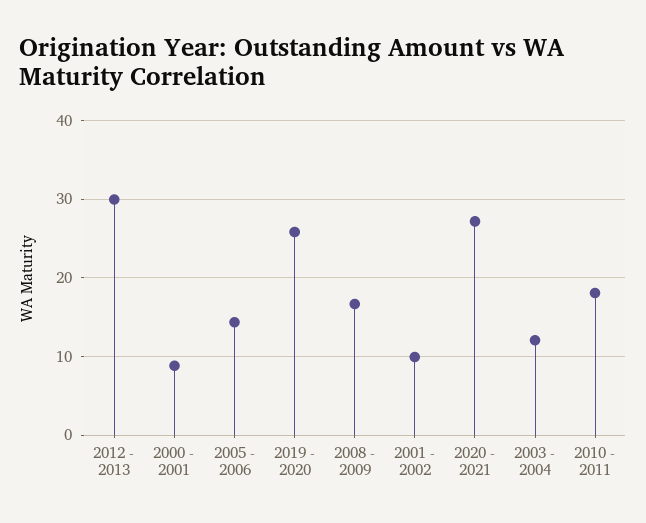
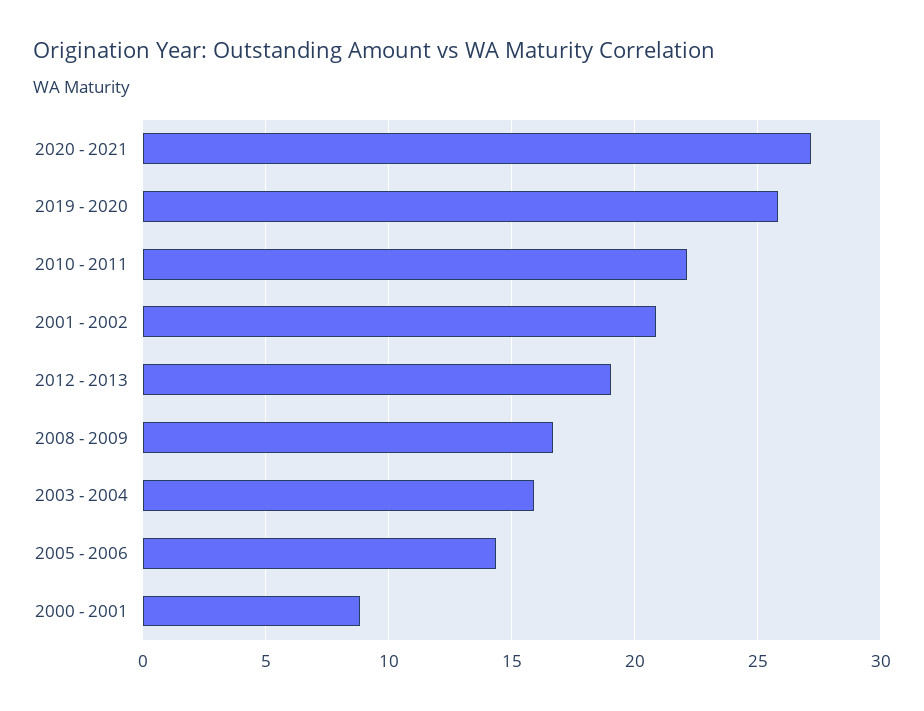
2012 - 2013: 30 -> 19
2001 - 2002: 10 -> 21
2003 - 2004: 12 -> 16
2010 - 2011: 18 -> 22

